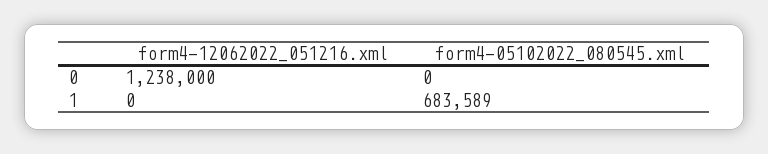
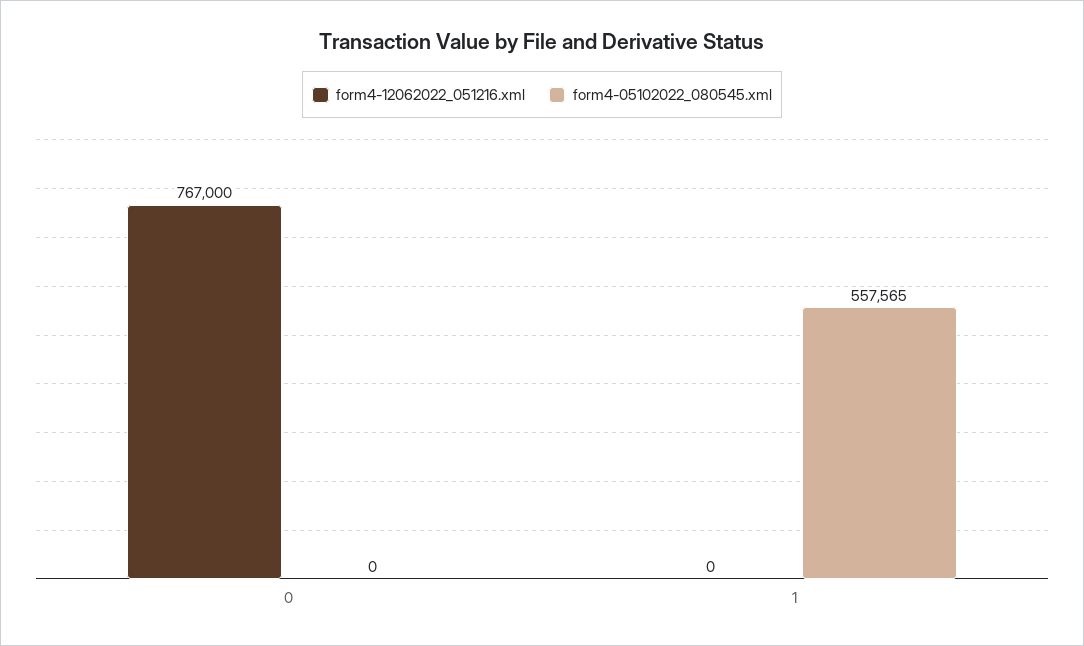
form4-12062022_051216.xml, 0: 1238000 -> 767000
form4-05102022_080545.xml, 1: 683589 -> 557565

